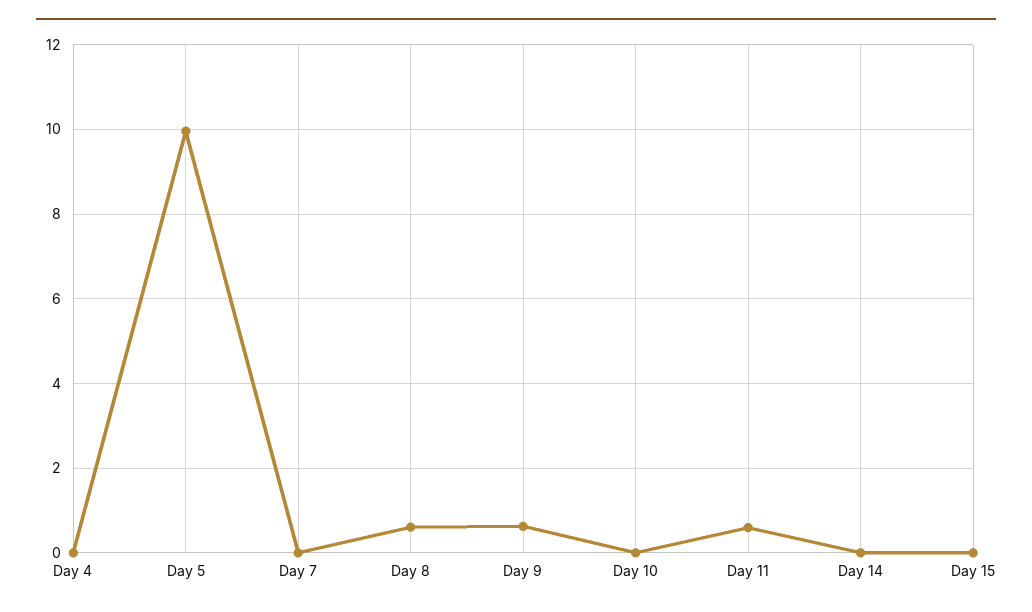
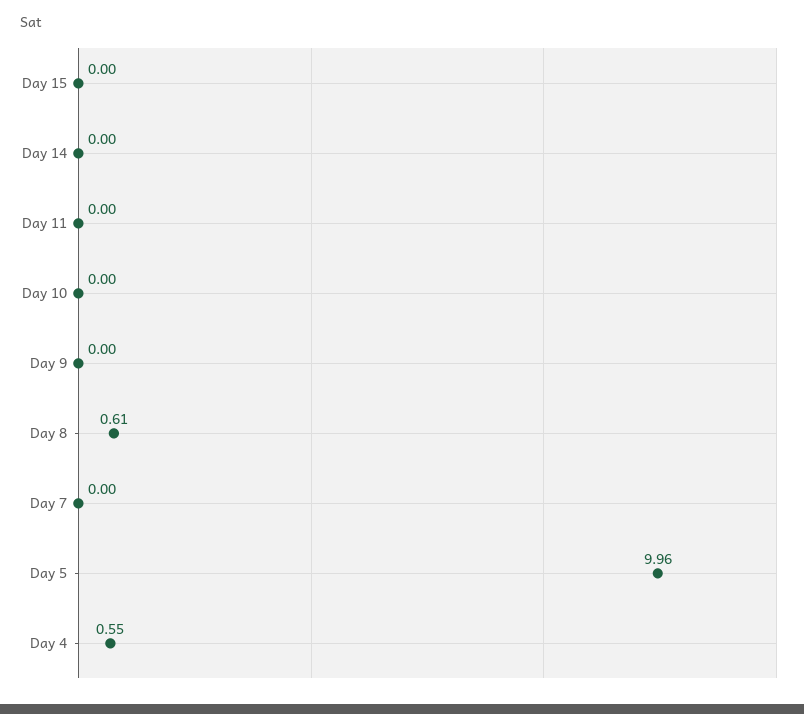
Day 4: 0 -> 0.55
Day 9: 0.6 -> 0
Day 11: 0.6 -> 0

